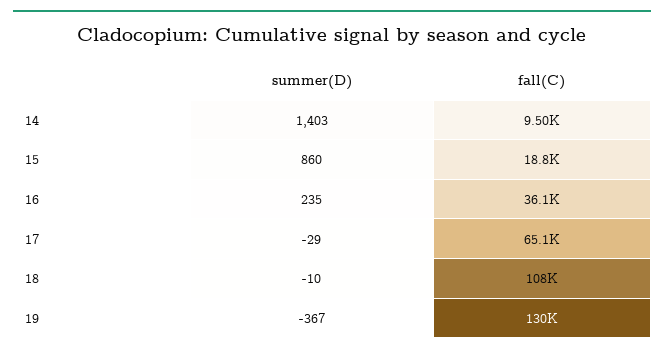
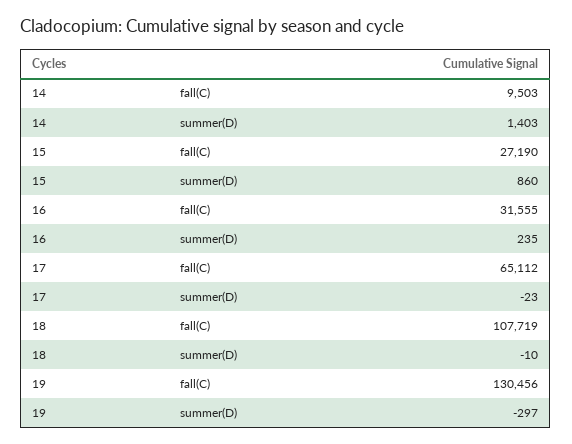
fall(C), 15: 18800 -> 27190
fall(C), 16: 36100 -> 31555
summer(D), 17: -29 -> -23
summer(D), 19: -367 -> -297

